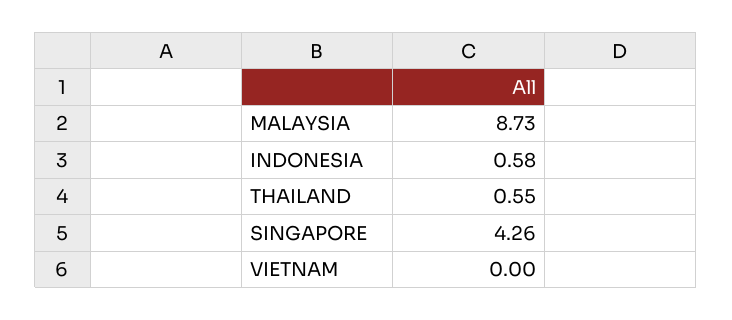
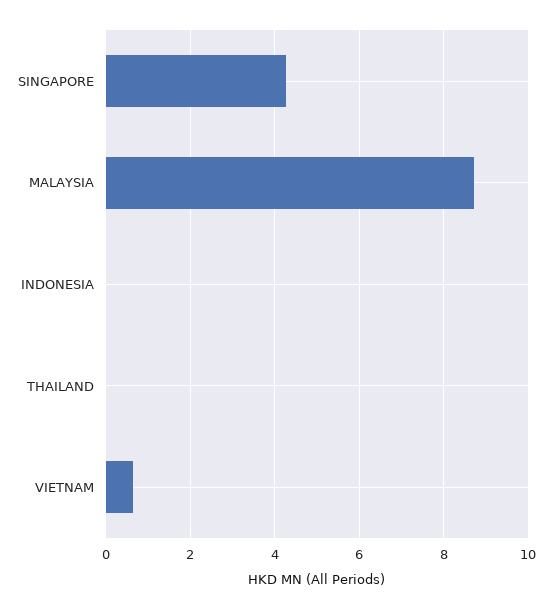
INDONESIA: 0.58 -> 0
THAILAND: 0.55 -> 0
VIETNAM: 0 -> 0.6

